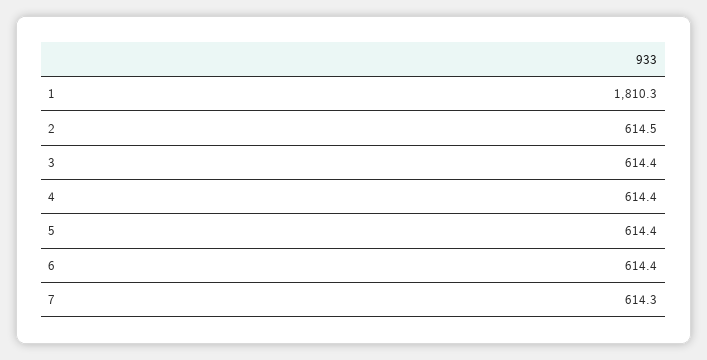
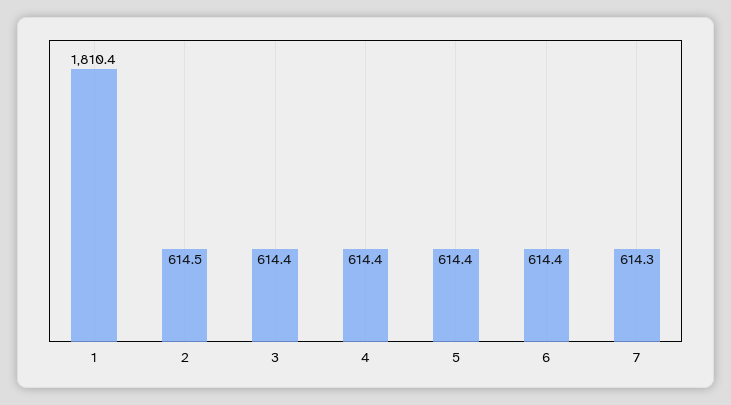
1: 1810.3 -> 1810.4

